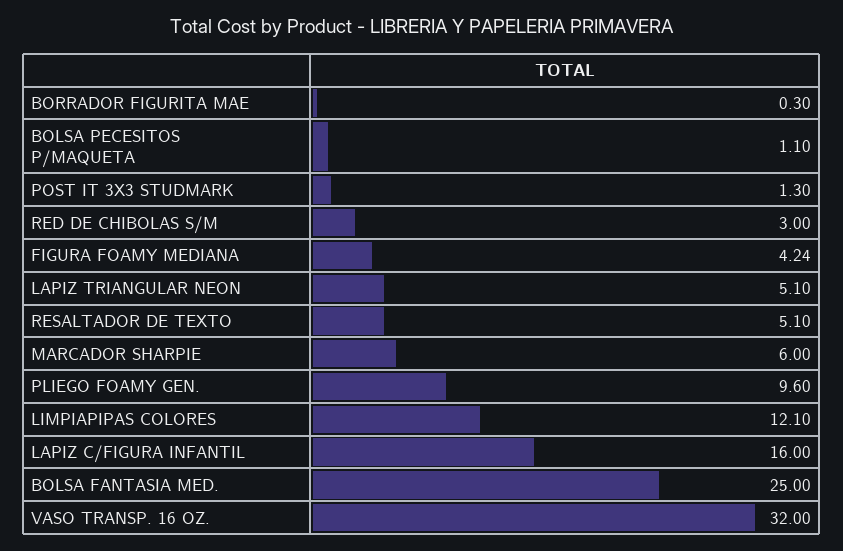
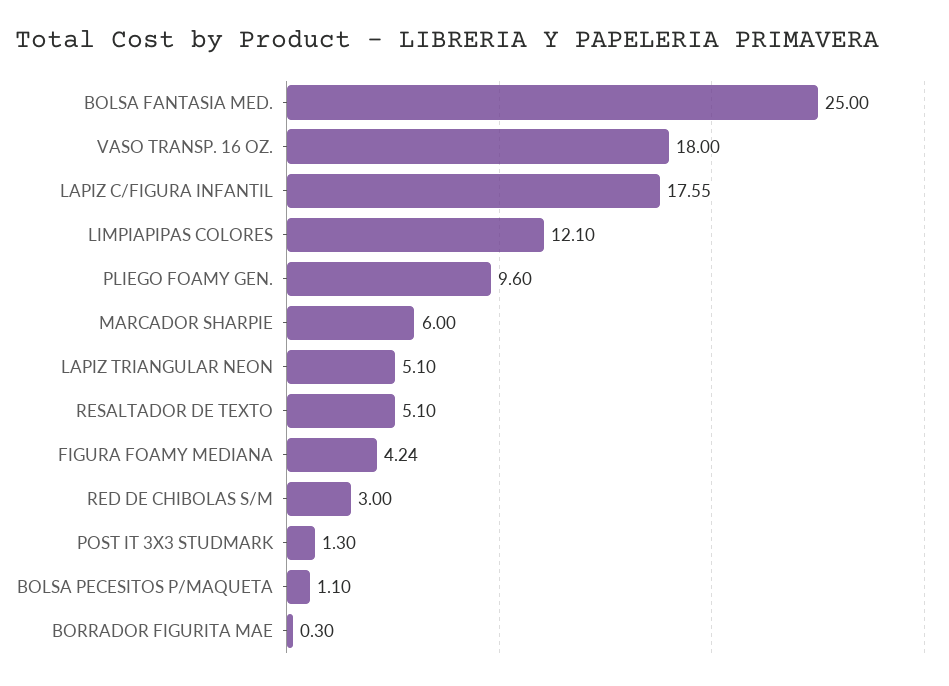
LAPIZ C/FIGURA INFANTIL: 16 -> 17.55
VASO TRANSP. 16 OZ.: 32 -> 18

